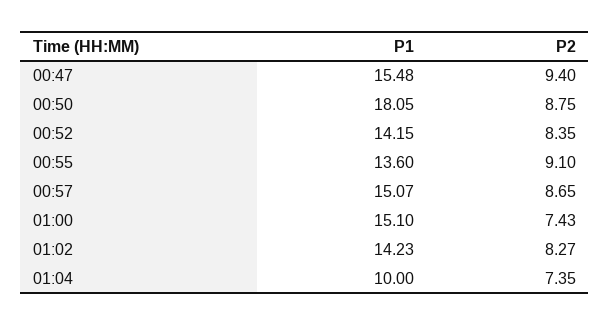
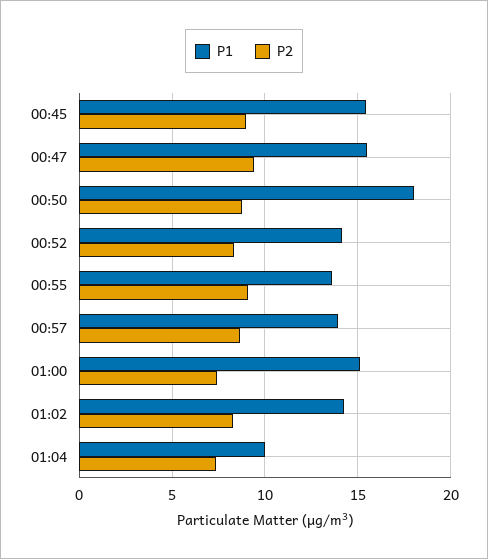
P1, 00:57: 15.07 -> 14
P1, 00:45: none -> 15.5
P2, 00:45: none -> 9

